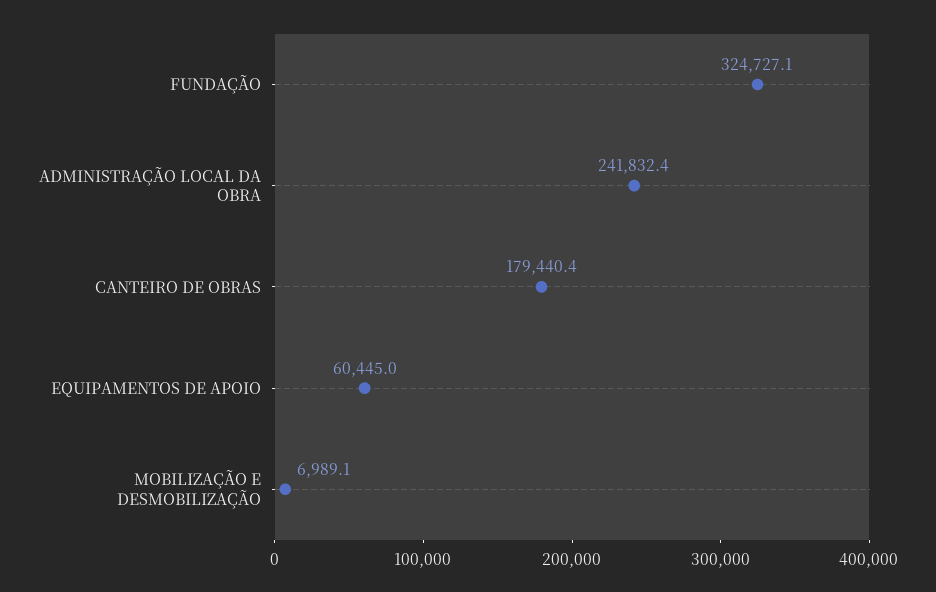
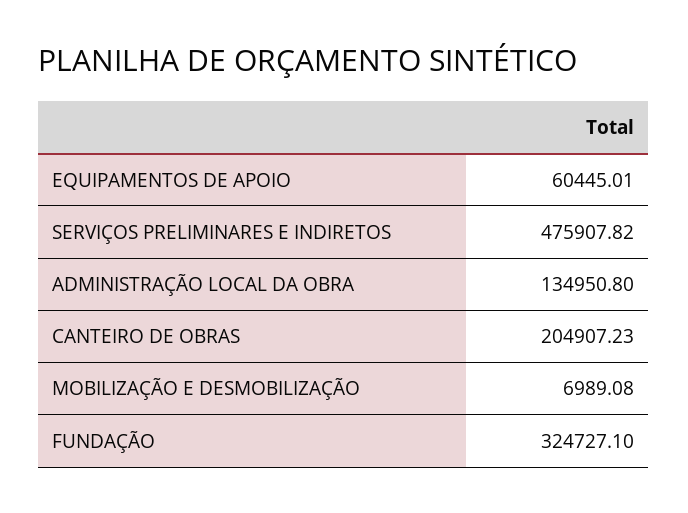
ADMINISTRAÇÃO LOCAL DA OBRA: 241832.4 -> 134950.8
CANTEIRO DE OBRAS: 179440.4 -> 204907.23
SERVIÇOS PRELIMINARES E INDIRETOS: none -> 475907.82

